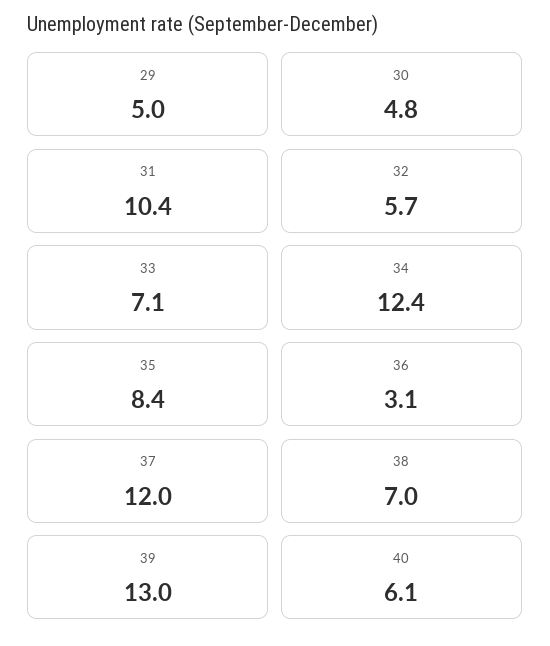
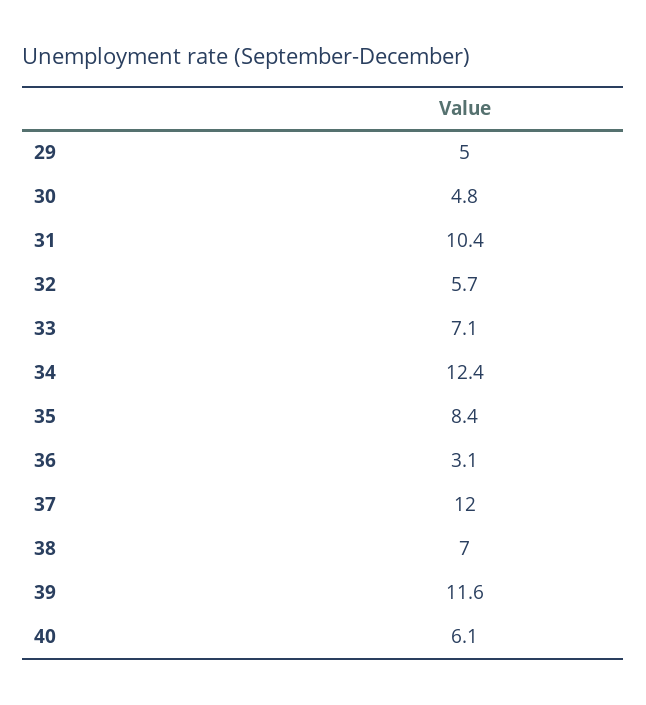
39: 13 -> 11.6

